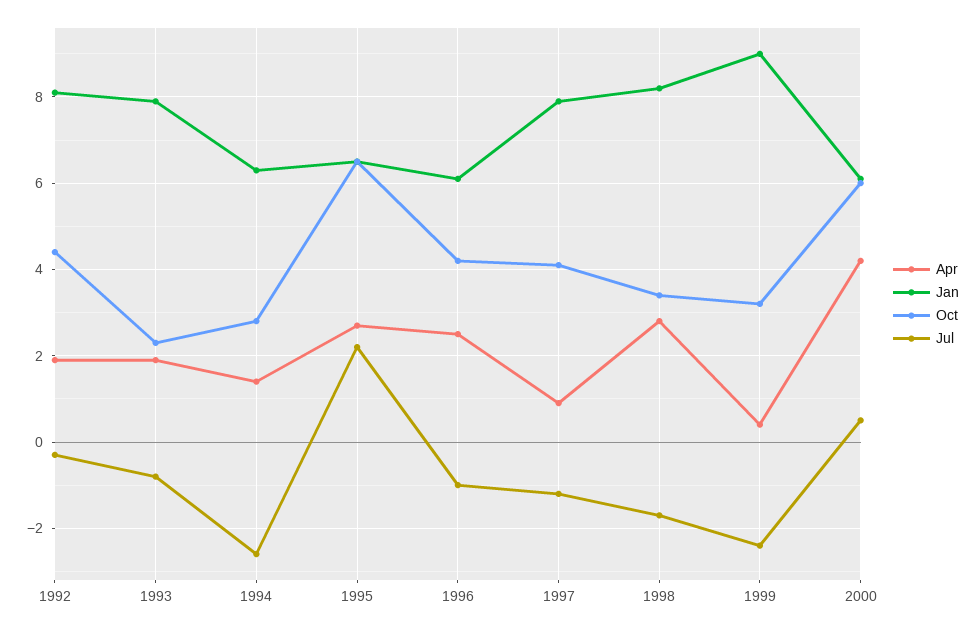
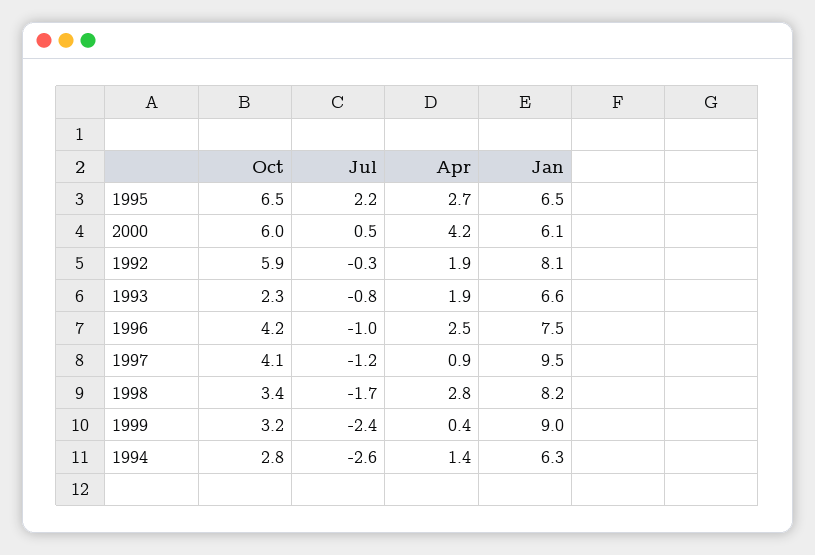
Oct, 1992: 4.5 -> 5.9
Jan, 1993: 8 -> 6.6
Jan, 1996: 6 -> 7.5
Jan, 1997: 8 -> 9.5

